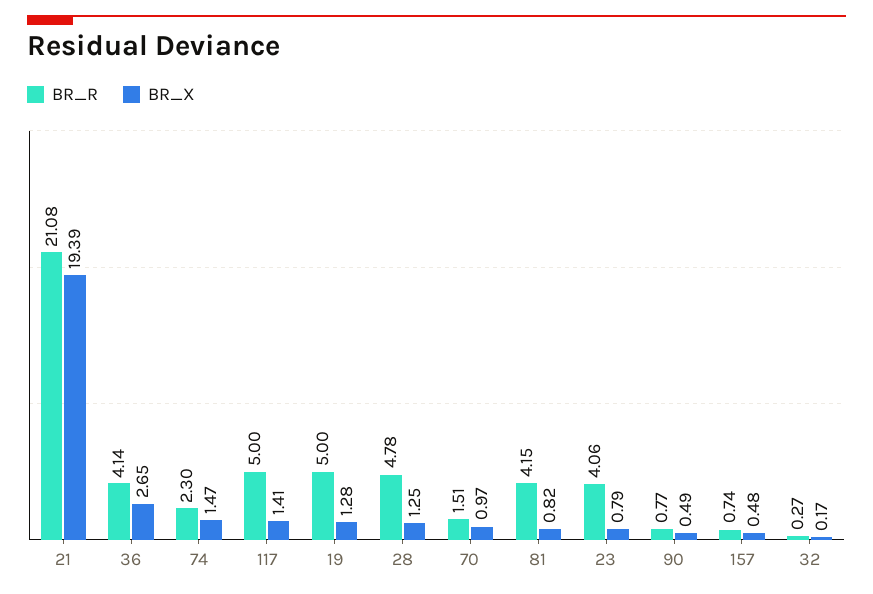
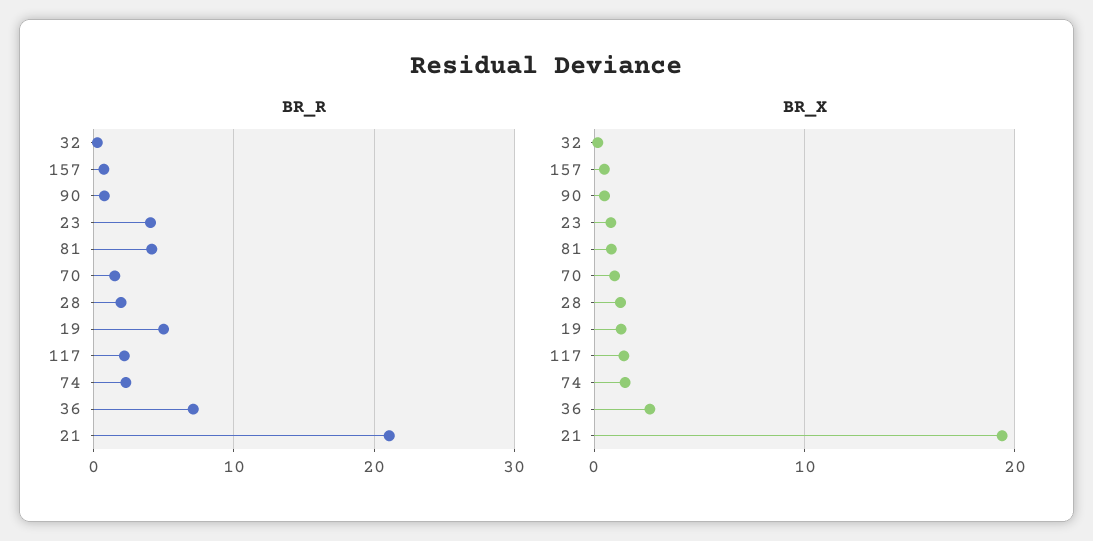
BR_R, 36: 4.14 -> 7
BR_R, 117: 5 -> 2
BR_R, 28: 4.78 -> 2

